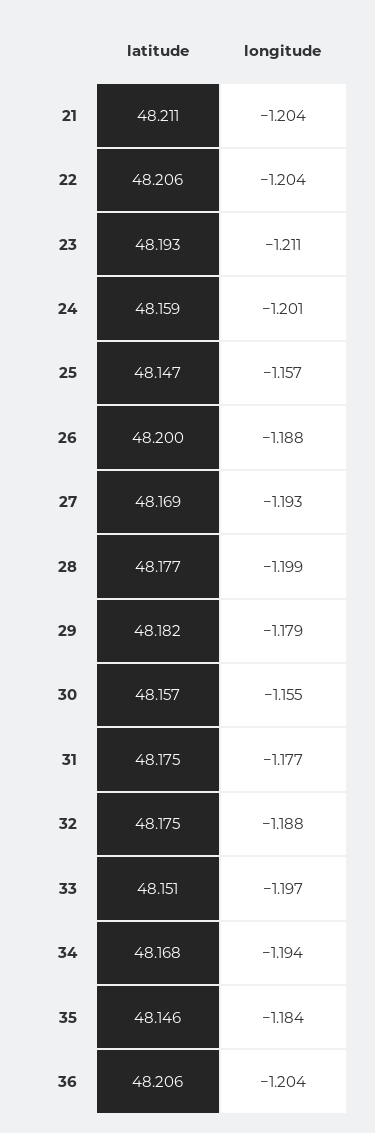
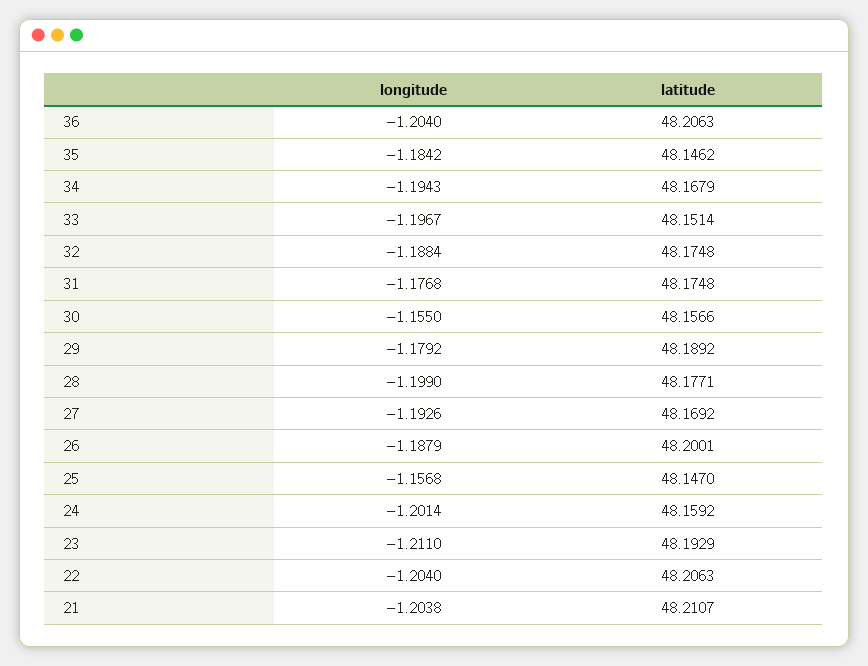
latitude, 29: 48.182 -> 48.1892

